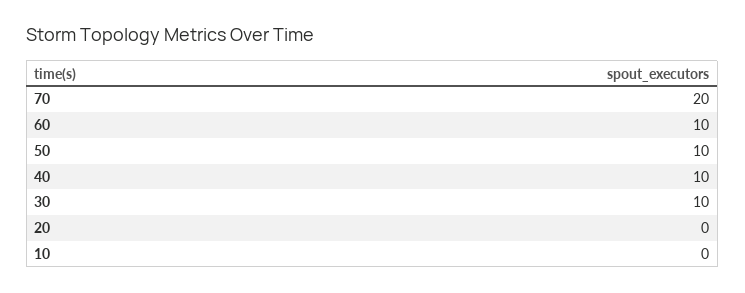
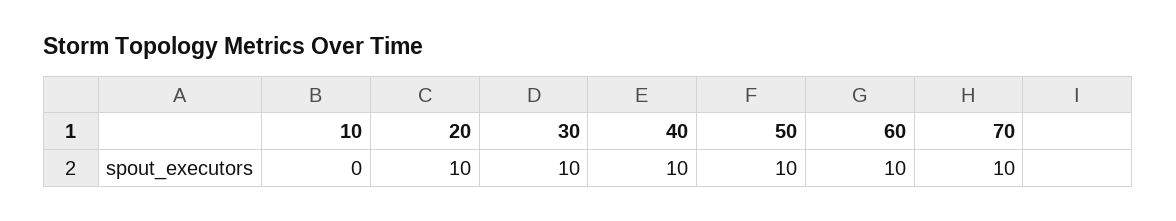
70: 20 -> 10
20: 0 -> 10

